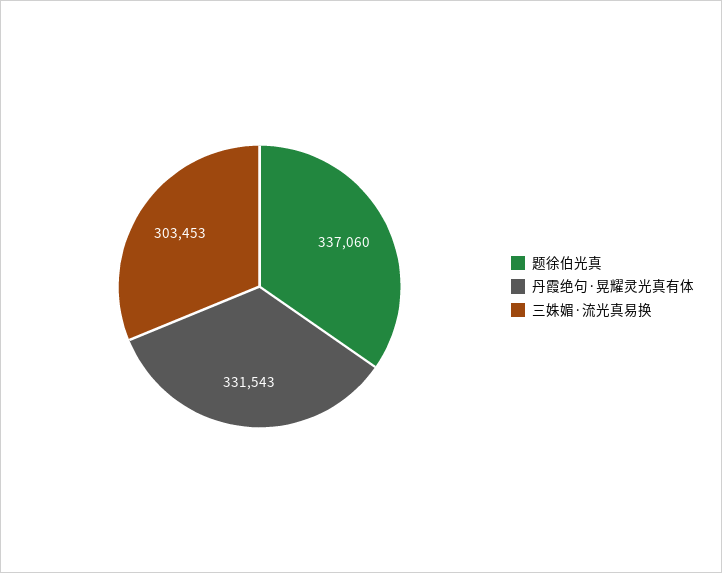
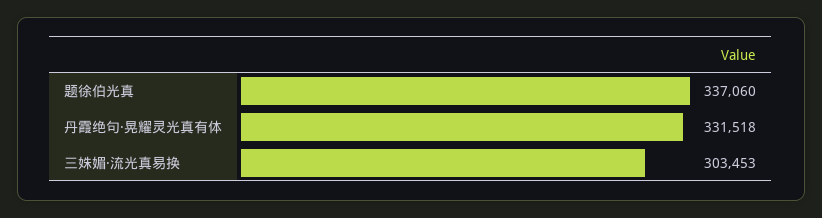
丹霞绝句·晃耀灵光真有体: 331543 -> 331518

